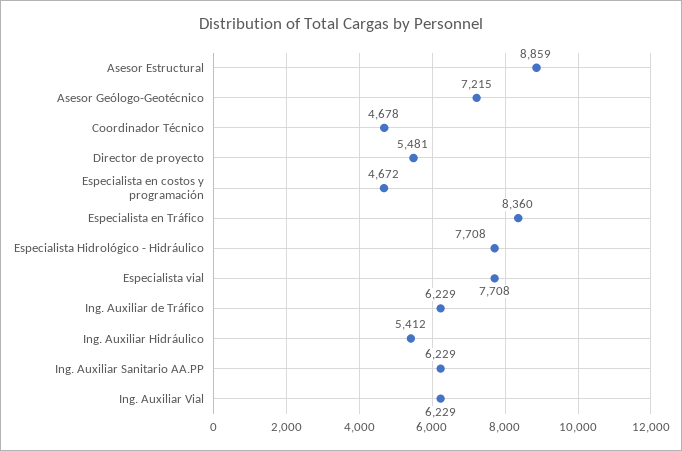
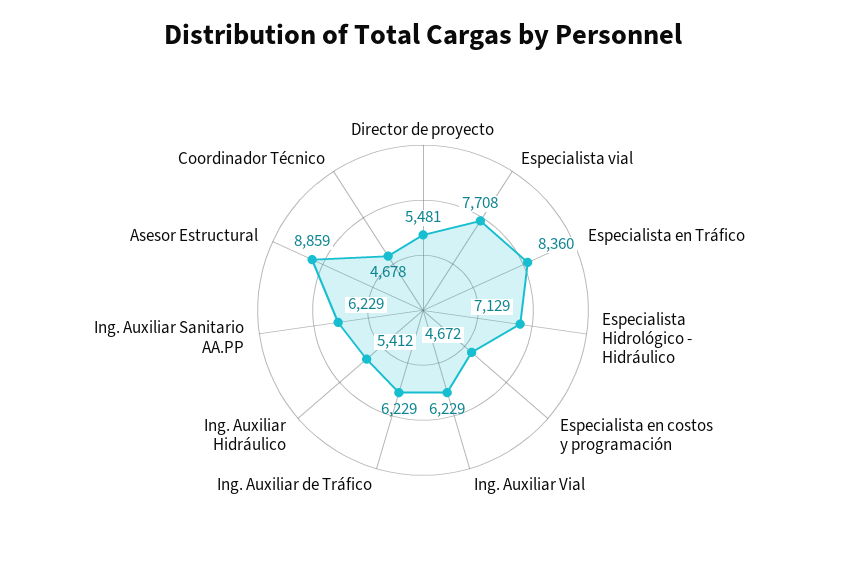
Asesor Geólogo-Geotécnico: 7215 -> none
Especialista Hidrológico - Hidráulico: 7708 -> 7129

